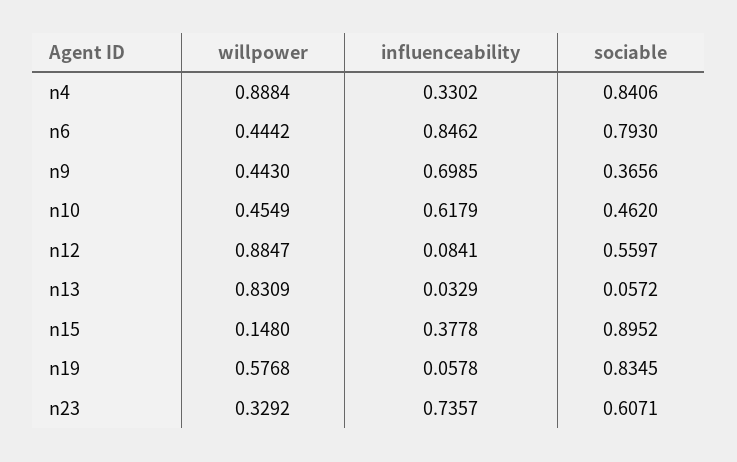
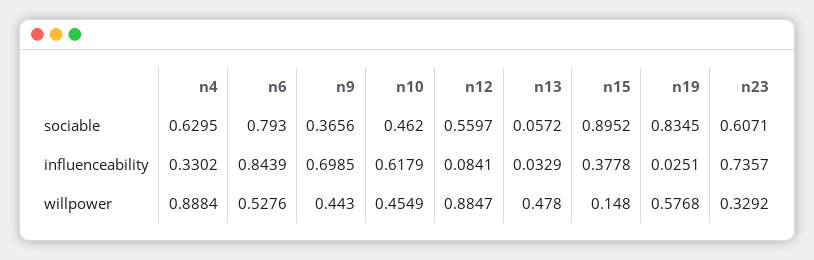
sociable, n4: 0.8406 -> 0.6295
willpower, n6: 0.4442 -> 0.5276
influenceability, n6: 0.8462 -> 0.8439
willpower, n13: 0.8309 -> 0.478
influenceability, n19: 0.0578 -> 0.0251

